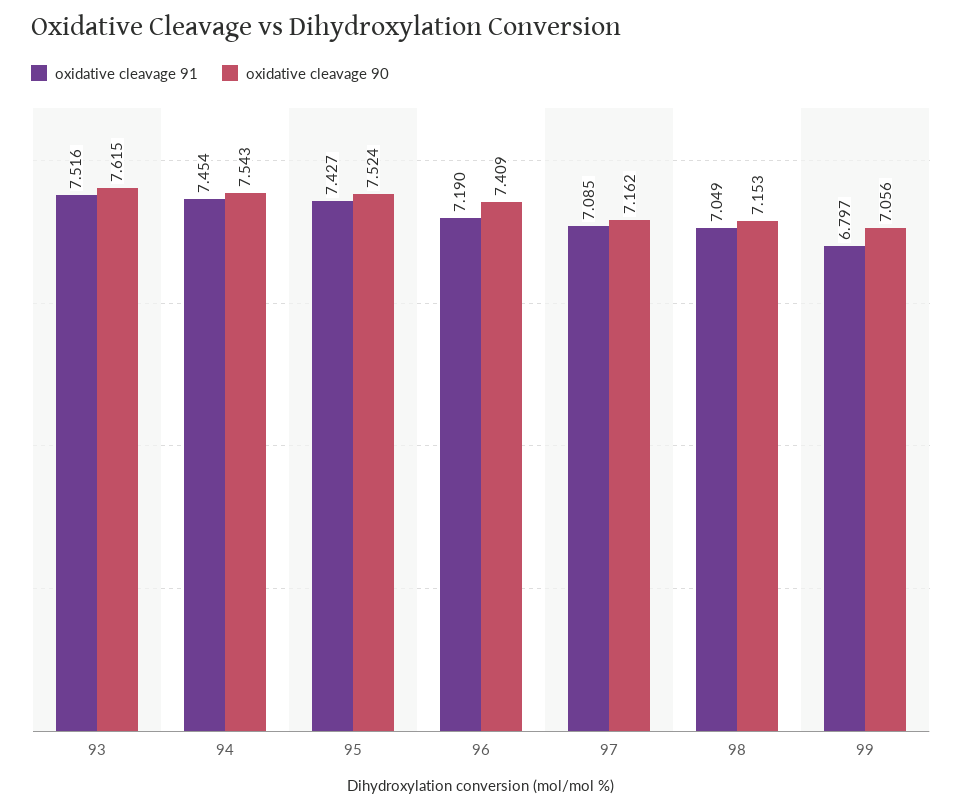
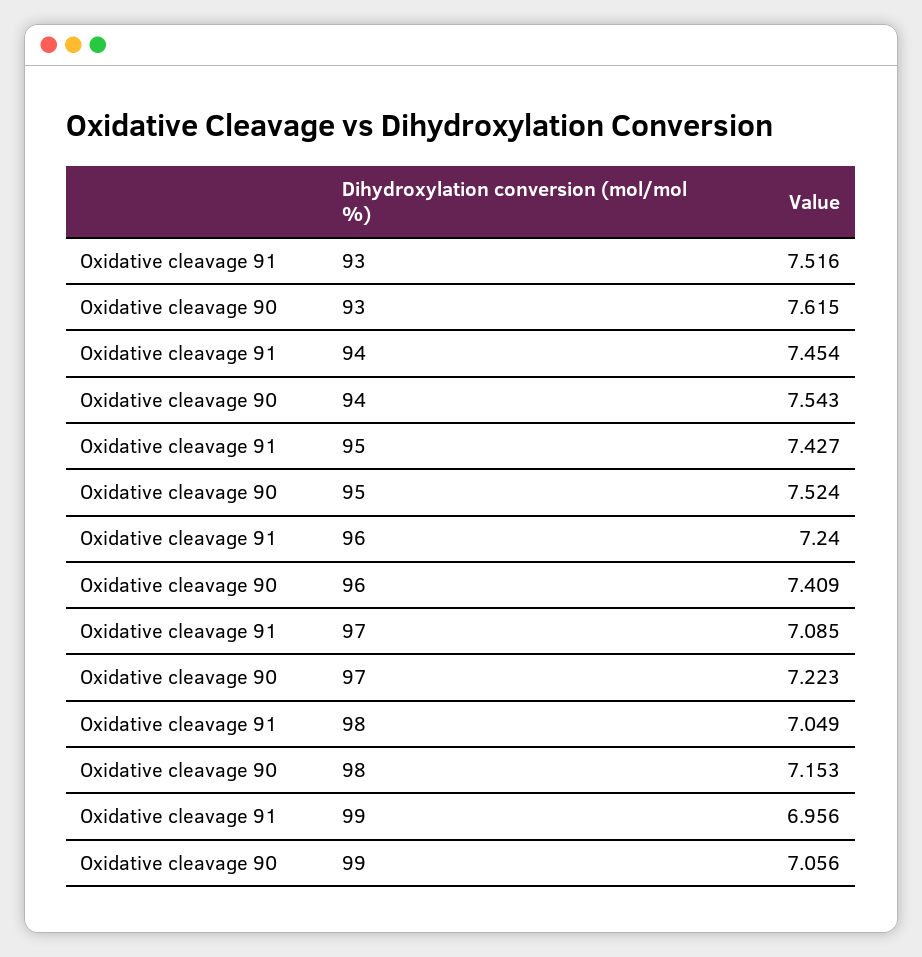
oxidative cleavage 91, 96: 7.19 -> 7.24
oxidative cleavage 90, 97: 7.162 -> 7.223
oxidative cleavage 91, 99: 6.797 -> 6.956

